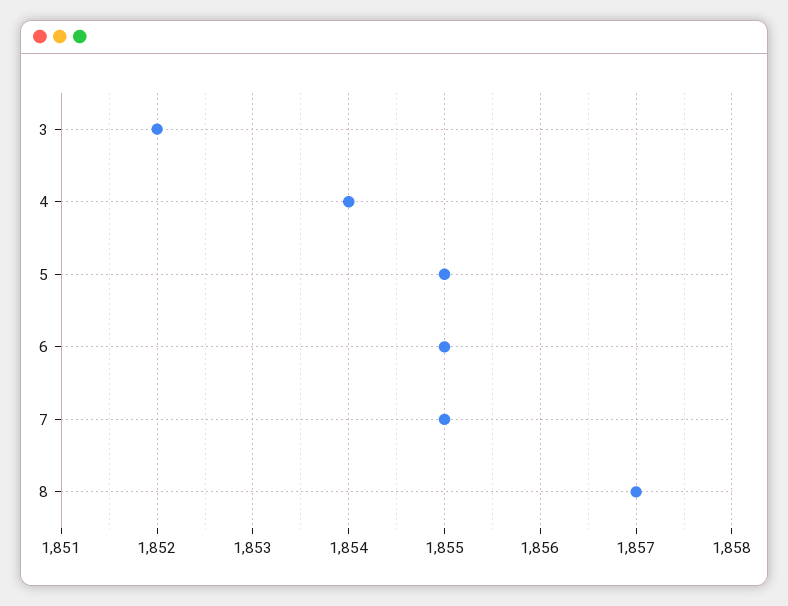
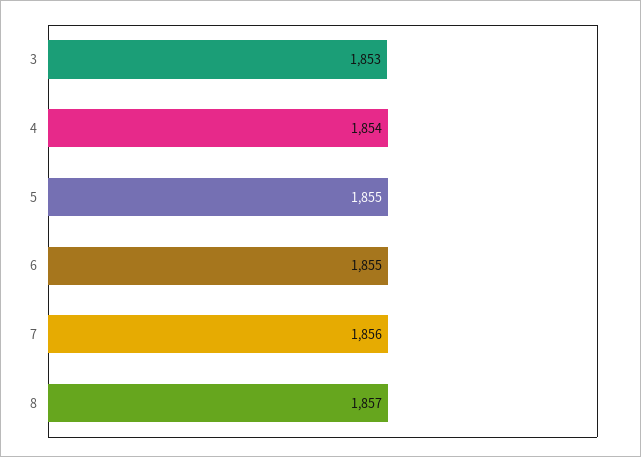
3: 1852 -> 1853
7: 1855 -> 1856

